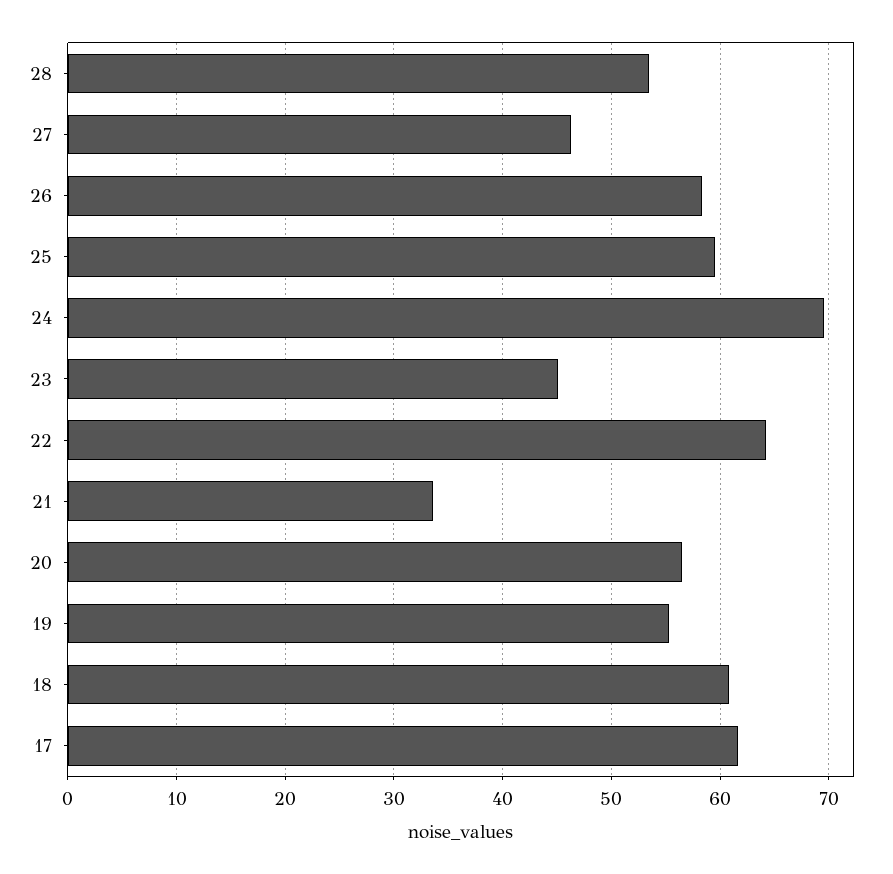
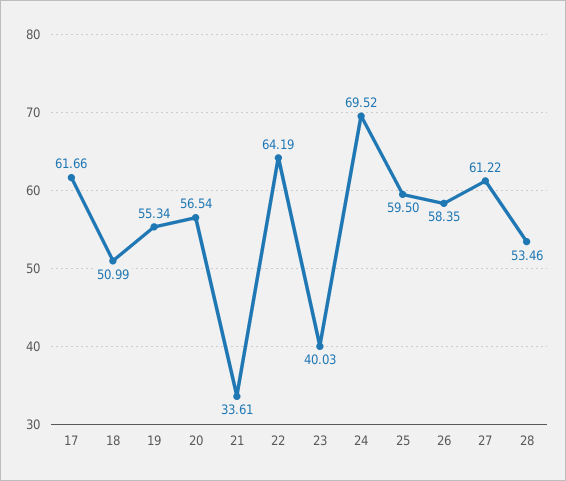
27: 46 -> 61.22
23: 45 -> 40.03
18: 61 -> 50.99

